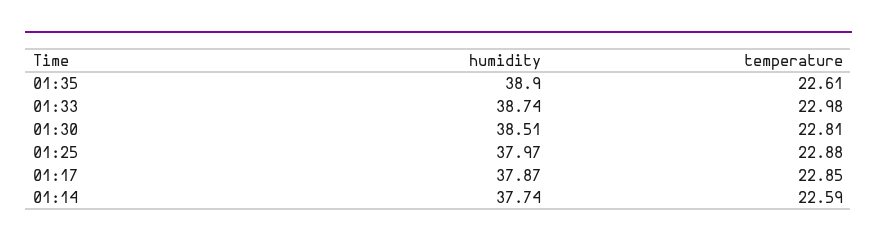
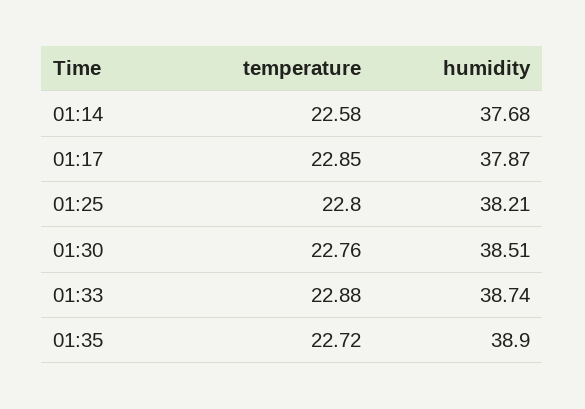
temperature, 01:35: 22.61 -> 22.72
temperature, 01:33: 22.98 -> 22.88
temperature, 01:30: 22.81 -> 22.76
humidity, 01:25: 37.97 -> 38.21
temperature, 01:25: 22.88 -> 22.8
humidity, 01:14: 37.74 -> 37.68
temperature, 01:14: 22.59 -> 22.58

